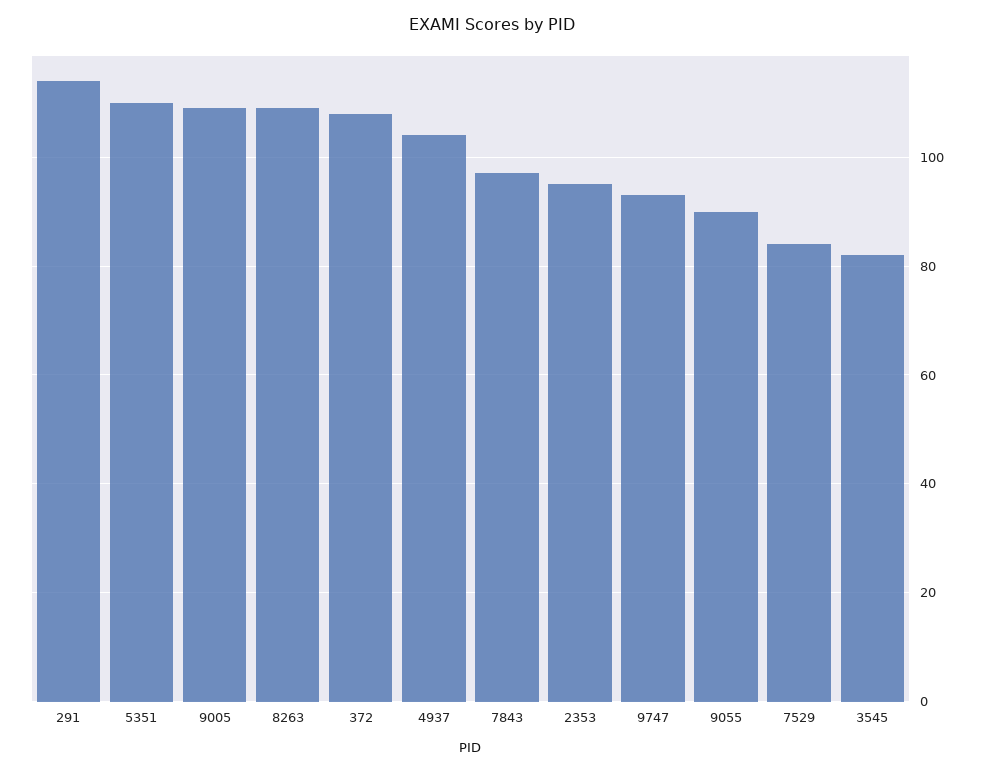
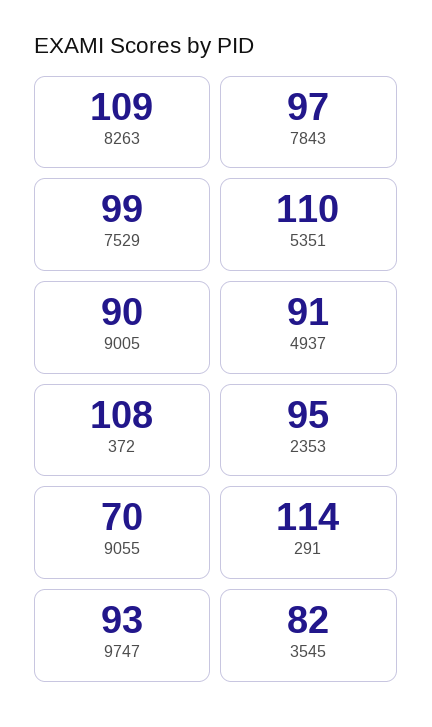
9005: 110 -> 90
4937: 105 -> 91
9055: 90 -> 70
7529: 85 -> 99

